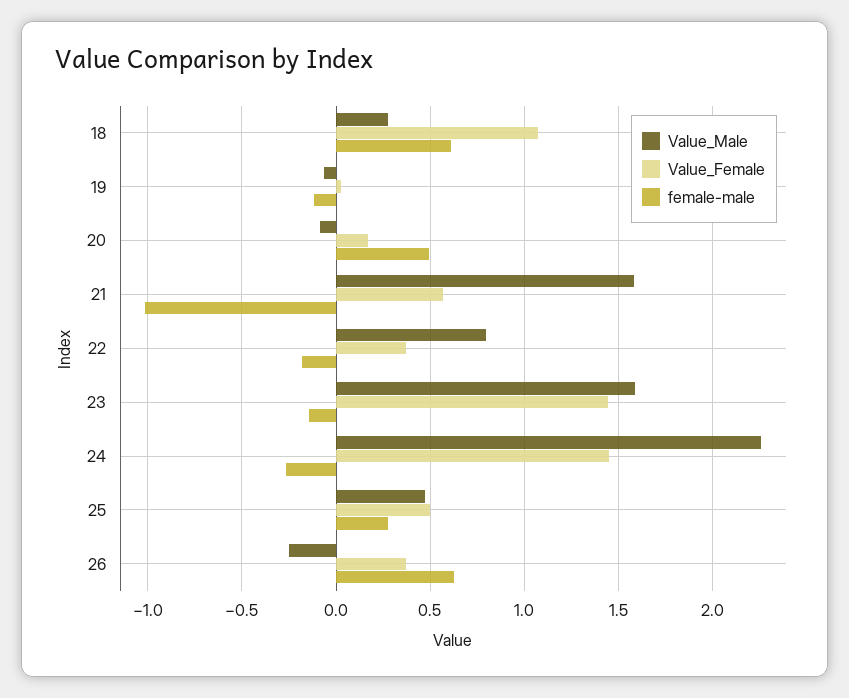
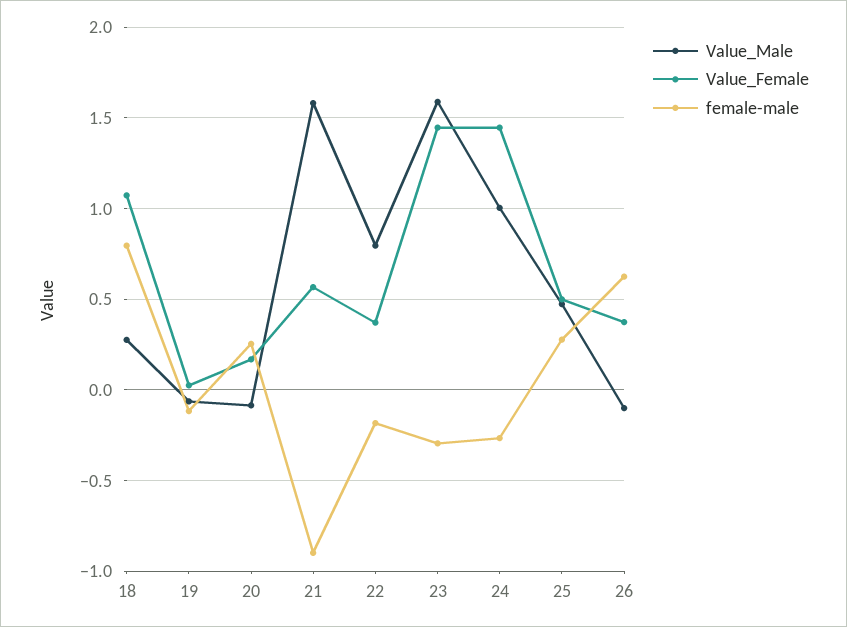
female-male, 18: 0.6 -> 0.8
female-male, 20: 0.5 -> 0.25
female-male, 21: -1 -> -0.9
female-male, 23: -0.15 -> -0.3
Value_Male, 24: 2.25 -> 1
Value_Male, 26: -0.25 -> -0.1

